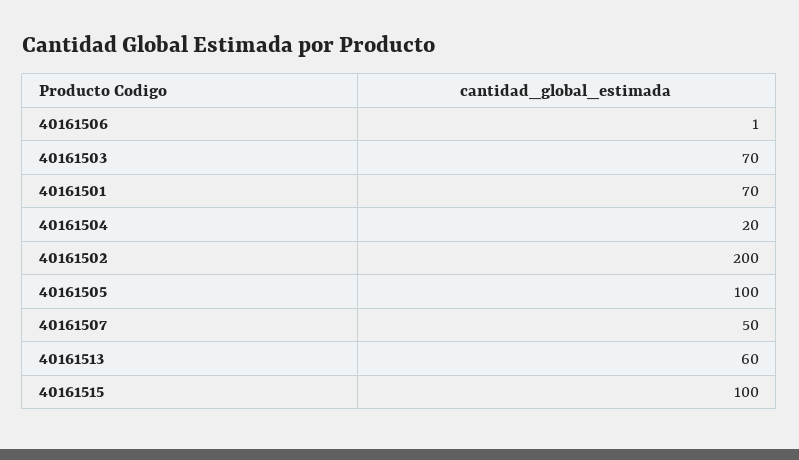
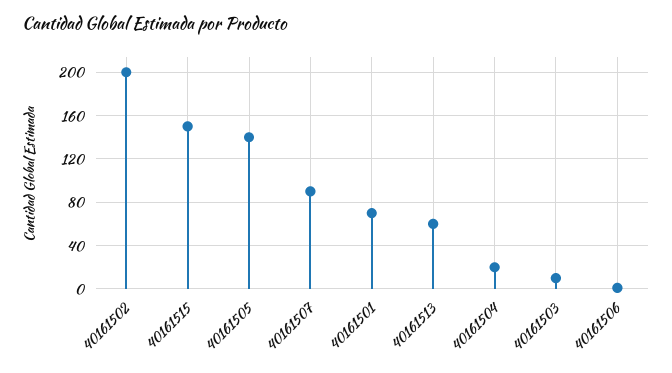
40161503: 70 -> 10
40161505: 100 -> 140
40161507: 50 -> 90
40161515: 100 -> 150

